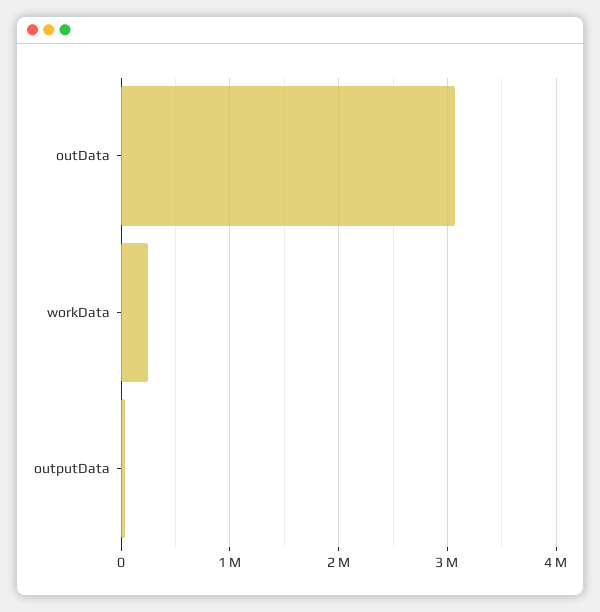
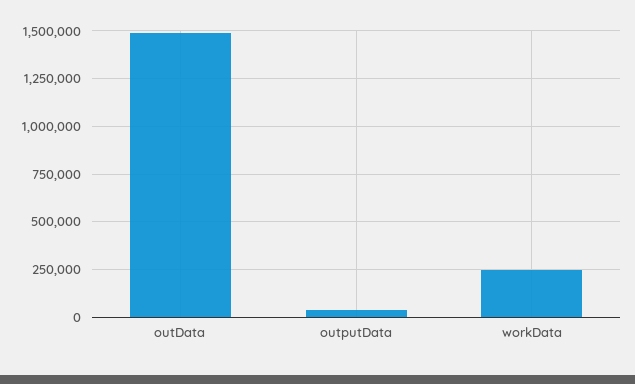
outData: 3100000 -> 1500000

